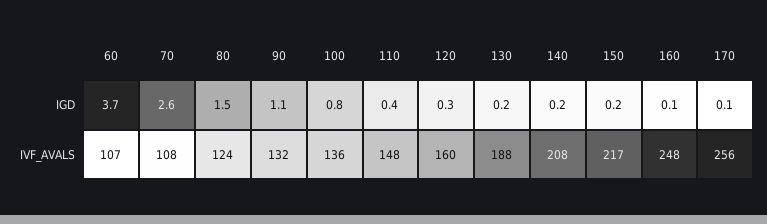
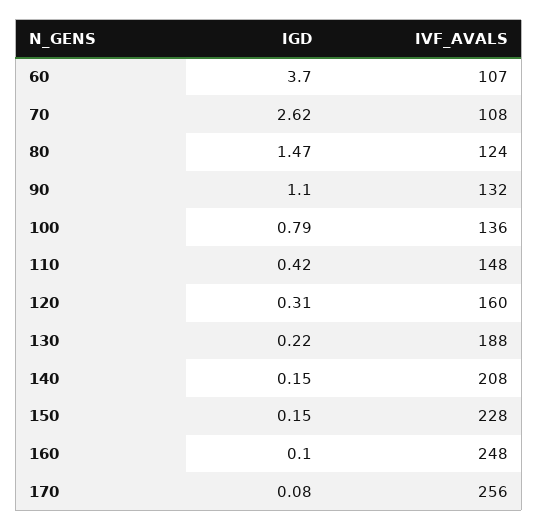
150, IVF_AVALS: 217 -> 228

